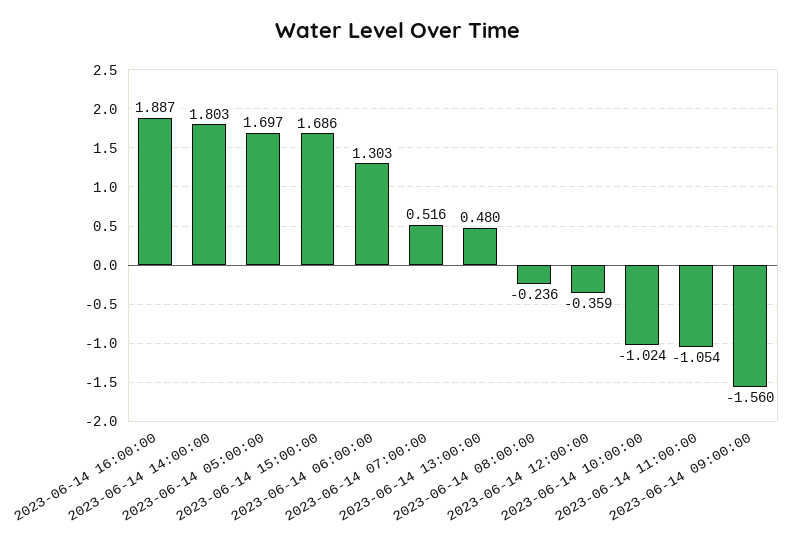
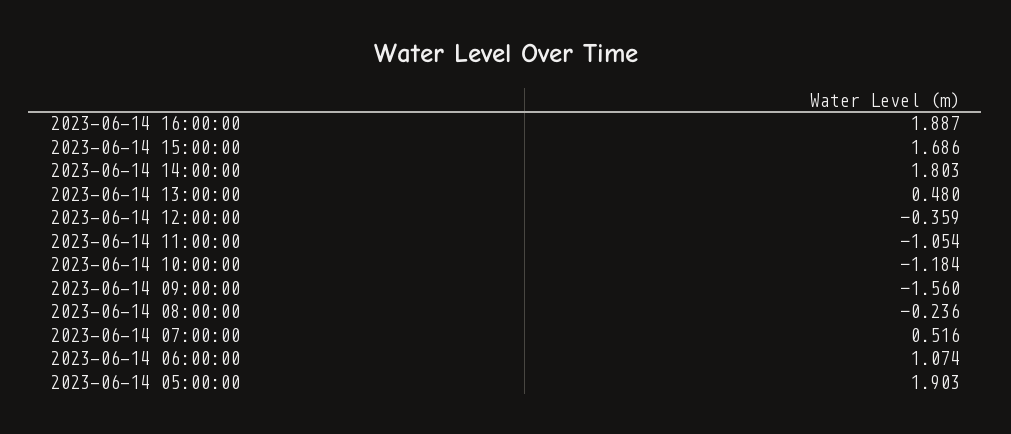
2023-06-14 05:00:00: 1.697 -> 1.903
2023-06-14 06:00:00: 1.303 -> 1.074
2023-06-14 10:00:00: -1.024 -> -1.184

